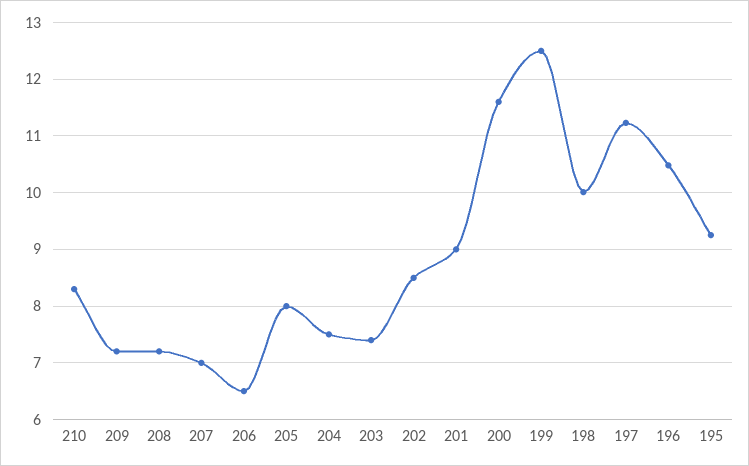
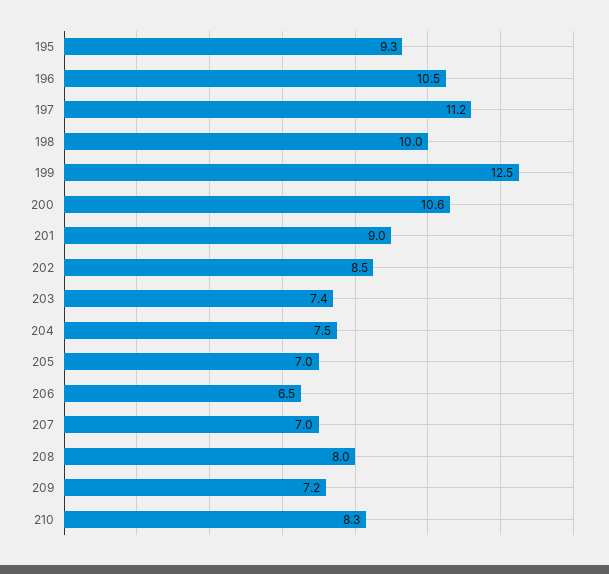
208: 7.2 -> 8
205: 8 -> 7
200: 11.6 -> 10.6

